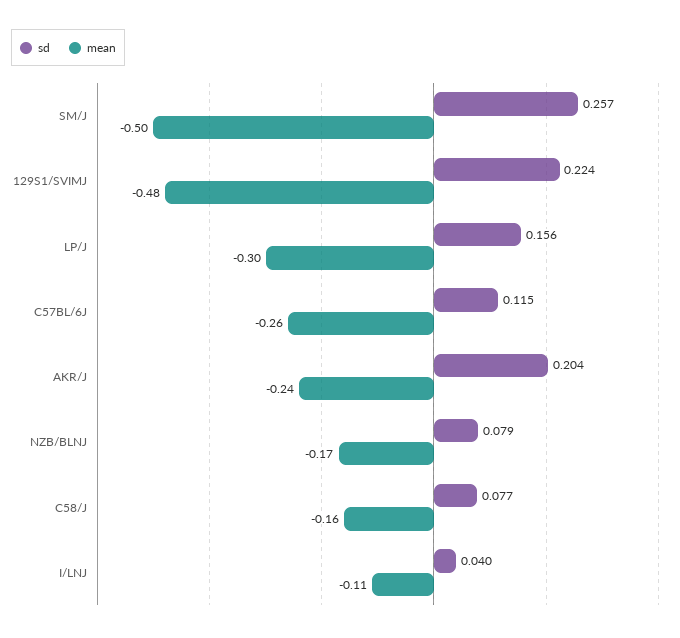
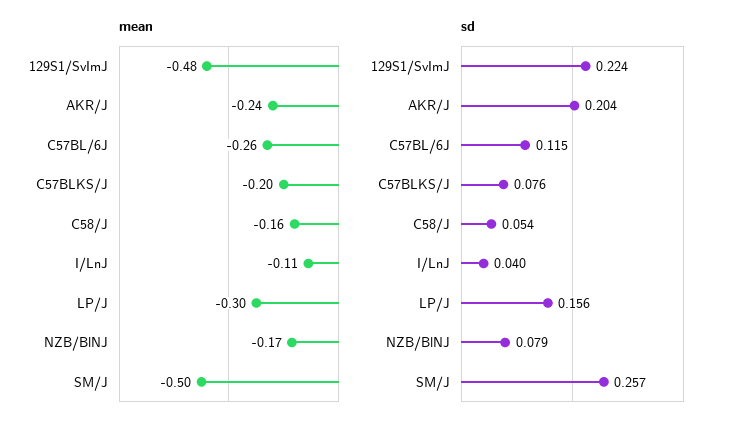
sd, C58/J: 0.077 -> 0.054
mean, C57BLKS/J: none -> -0.2
sd, C57BLKS/J: none -> 0.076

